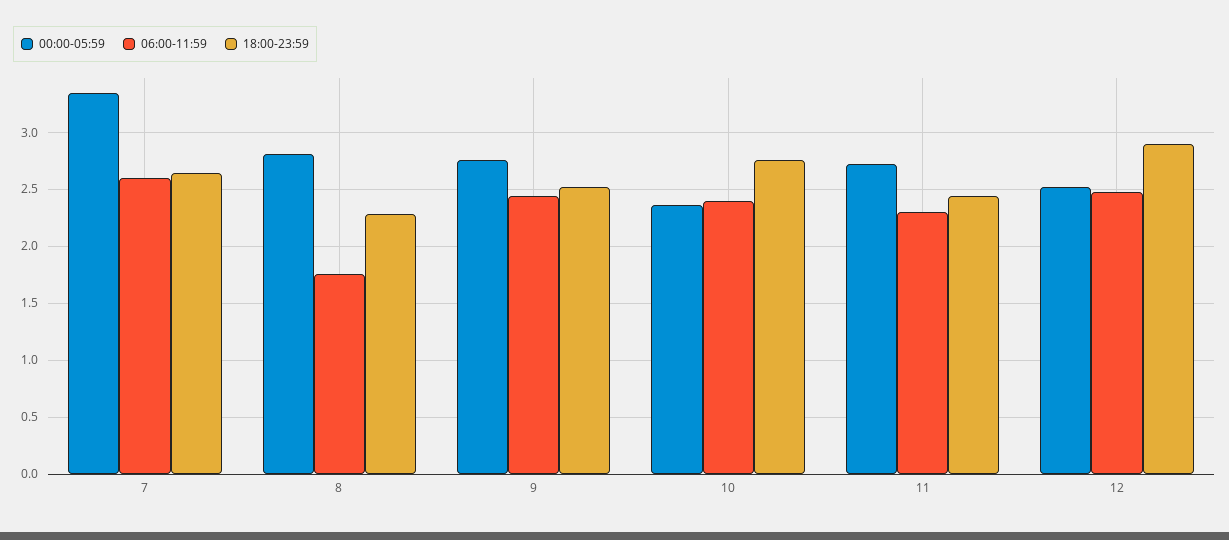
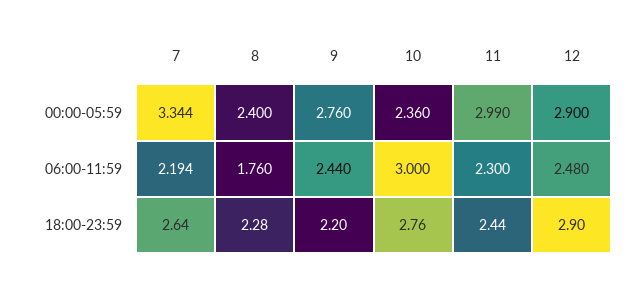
06:00-11:59, 7: 2.6 -> 2.194
00:00-05:59, 8: 2.8 -> 2.4
18:00-23:59, 9: 2.5 -> 2.2
06:00-11:59, 10: 2.4 -> 3
00:00-05:59, 11: 2.7 -> 2.99
00:00-05:59, 12: 2.5 -> 2.9

